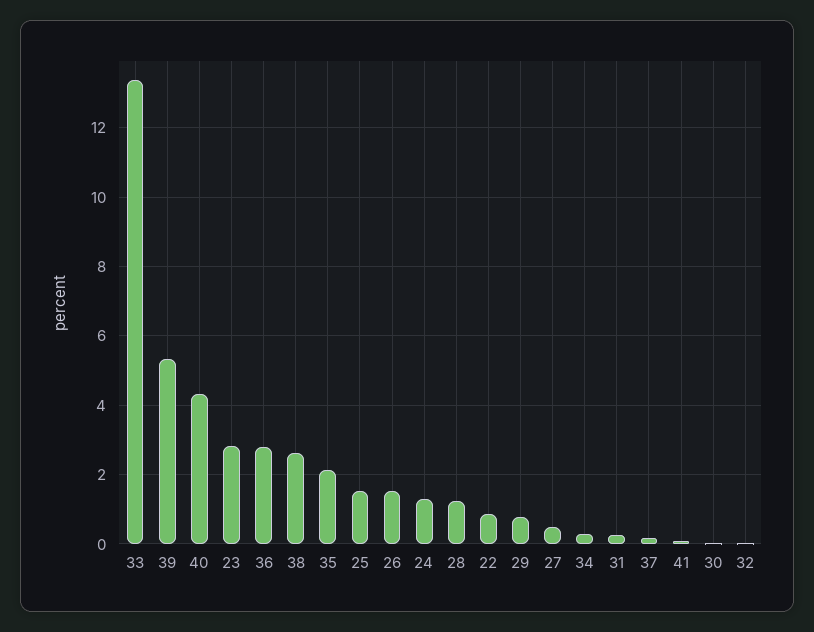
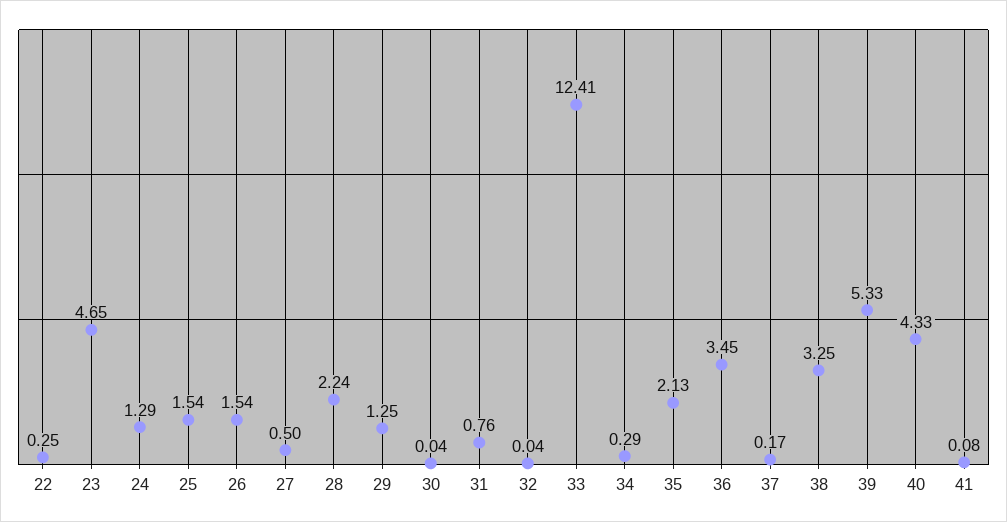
33: 13.4 -> 12.41
23: 2.8 -> 4.65
36: 2.8 -> 3.45
38: 2.6 -> 3.25
28: 1.2 -> 2.24
22: 0.8 -> 0.25
29: 0.8 -> 1.25
31: 0.2 -> 0.76

